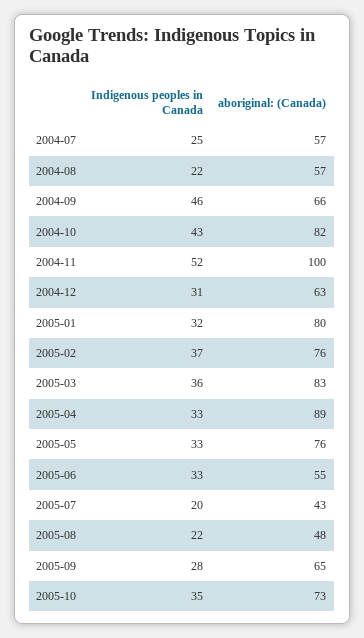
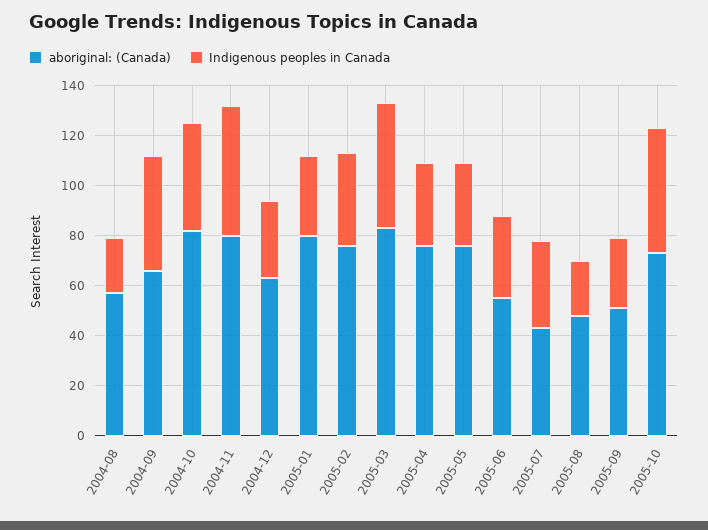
Indigenous peoples in Canada, 2004-07: 25 -> none
aboriginal: (Canada), 2004-07: 57 -> none
aboriginal: (Canada), 2004-11: 100 -> 80
Indigenous peoples in Canada, 2005-03: 36 -> 50
aboriginal: (Canada), 2005-04: 89 -> 75
Indigenous peoples in Canada, 2005-07: 20 -> 35
aboriginal: (Canada), 2005-09: 65 -> 50
Indigenous peoples in Canada, 2005-10: 35 -> 50

